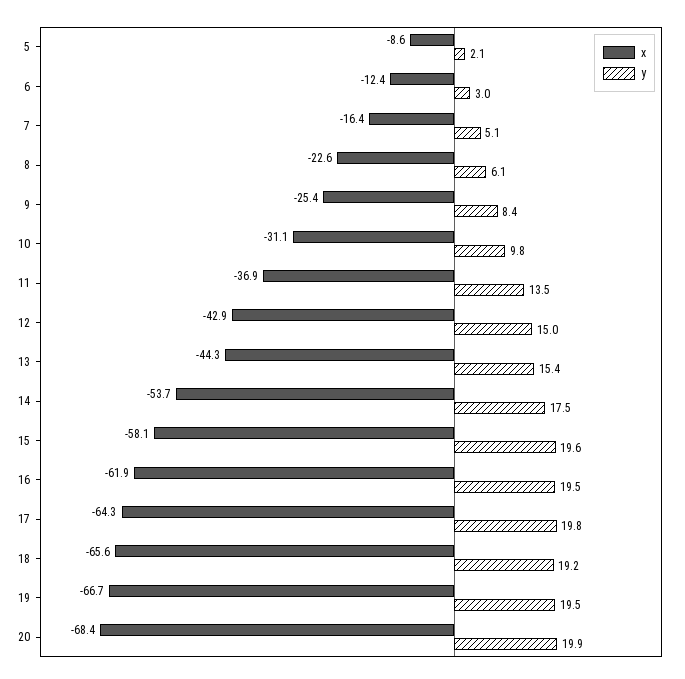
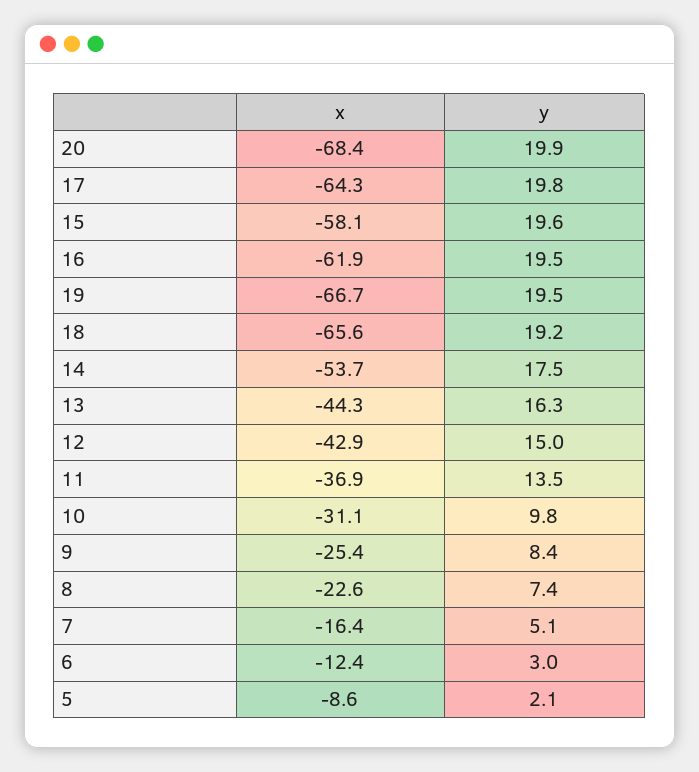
y, 8: 6.1 -> 7.4
y, 13: 15.4 -> 16.3

